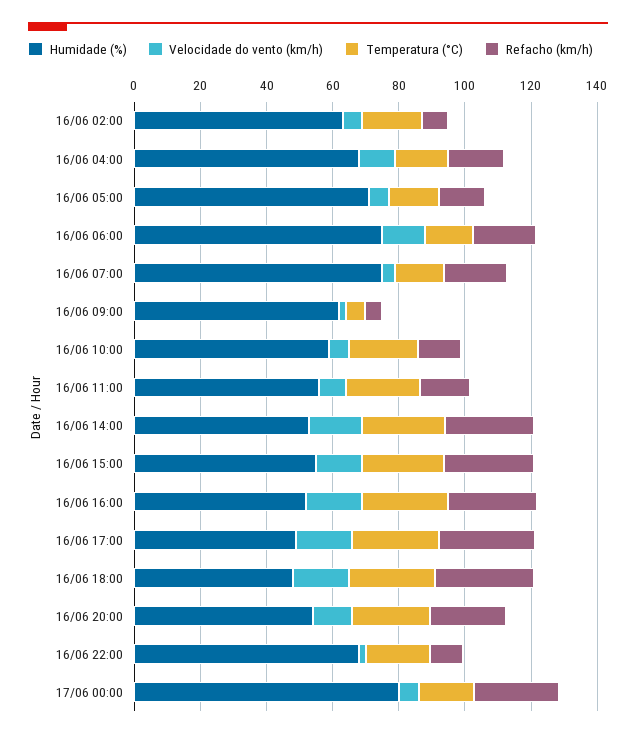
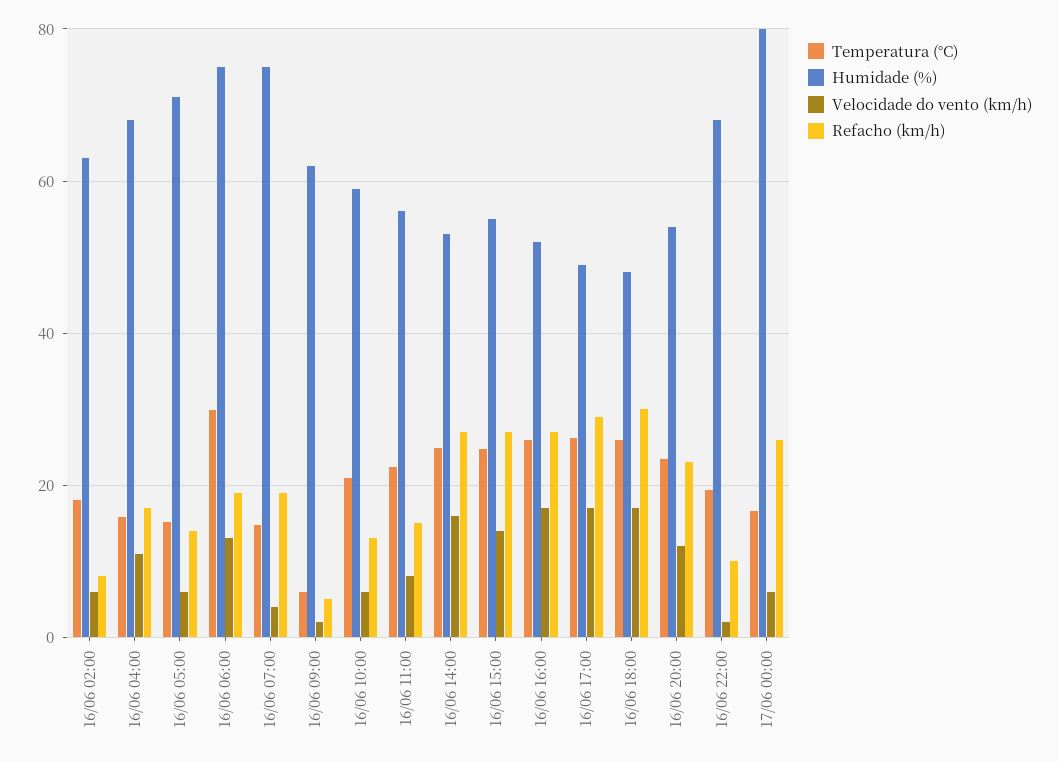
Temperatura (°C), 16/06 06:00: 15 -> 30

